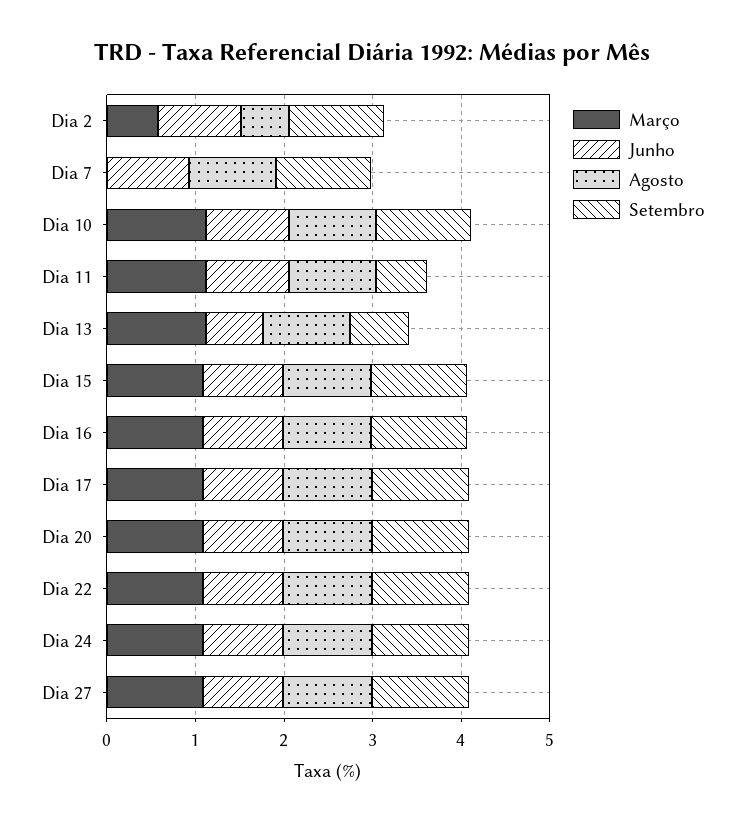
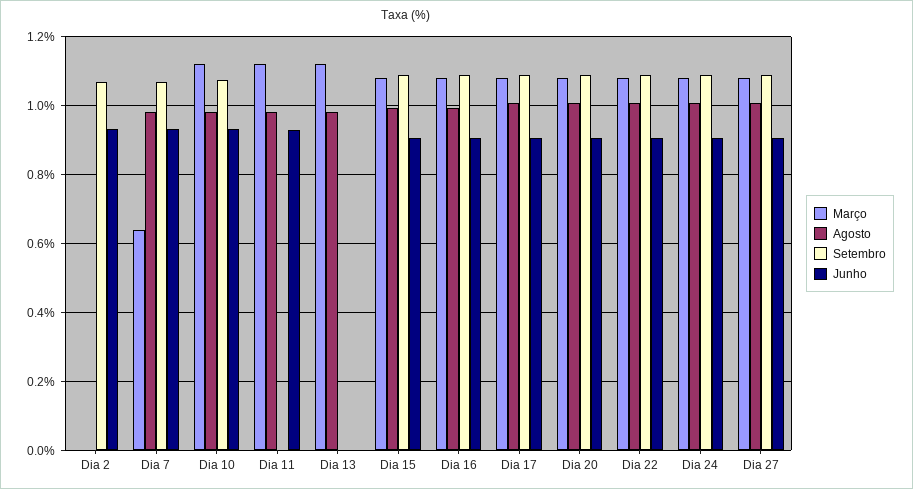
Março, Dia 2: 0.6 -> 0
Agosto, Dia 2: 0.6 -> 0
Março, Dia 7: 0 -> 0.64
Setembro, Dia 11: 0.6 -> 0
Junho, Dia 13: 0.6 -> 0
Setembro, Dia 13: 0.6 -> 0

